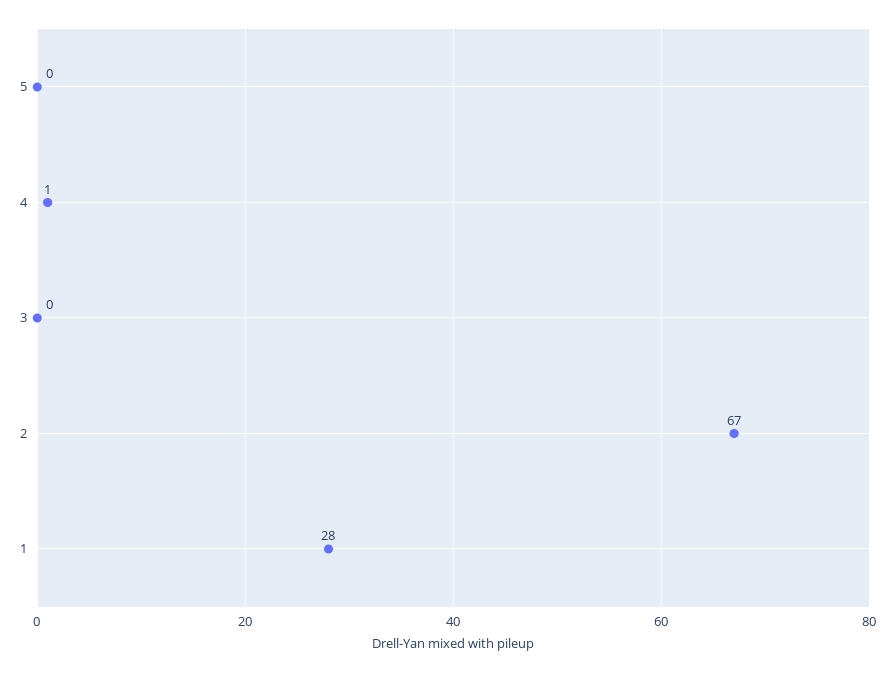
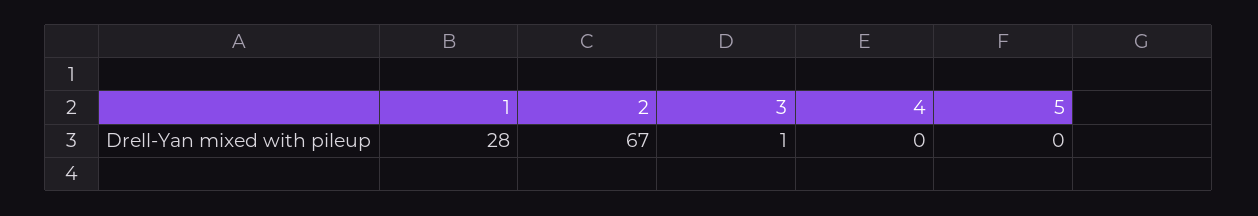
4: 1 -> 0
3: 0 -> 1

